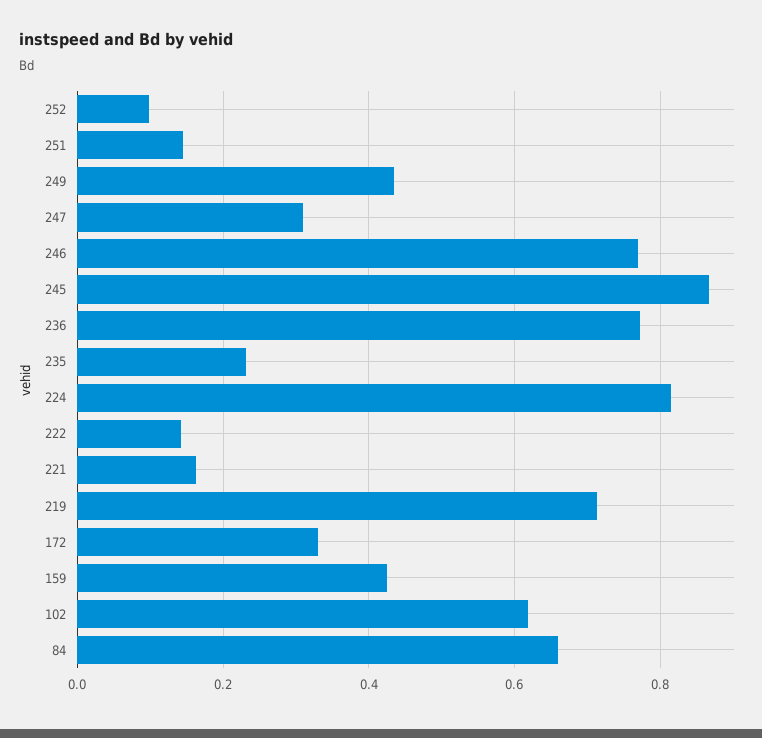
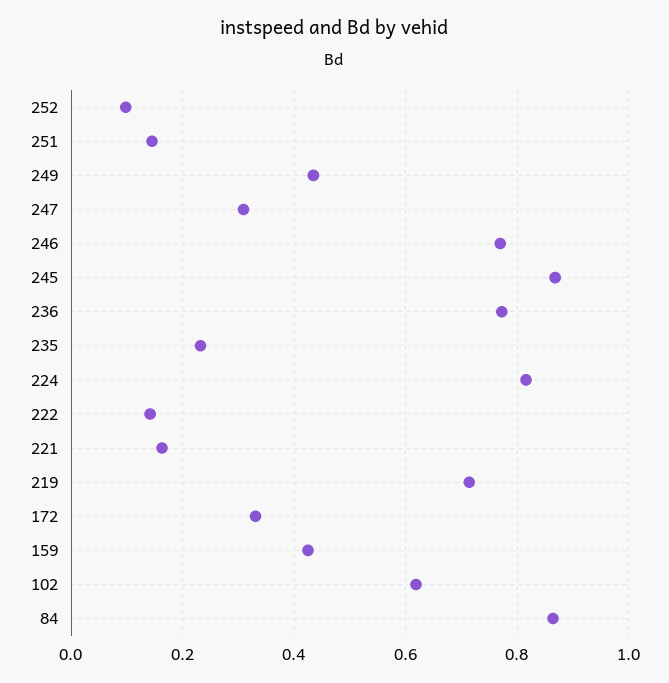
84: 0.66 -> 0.86

